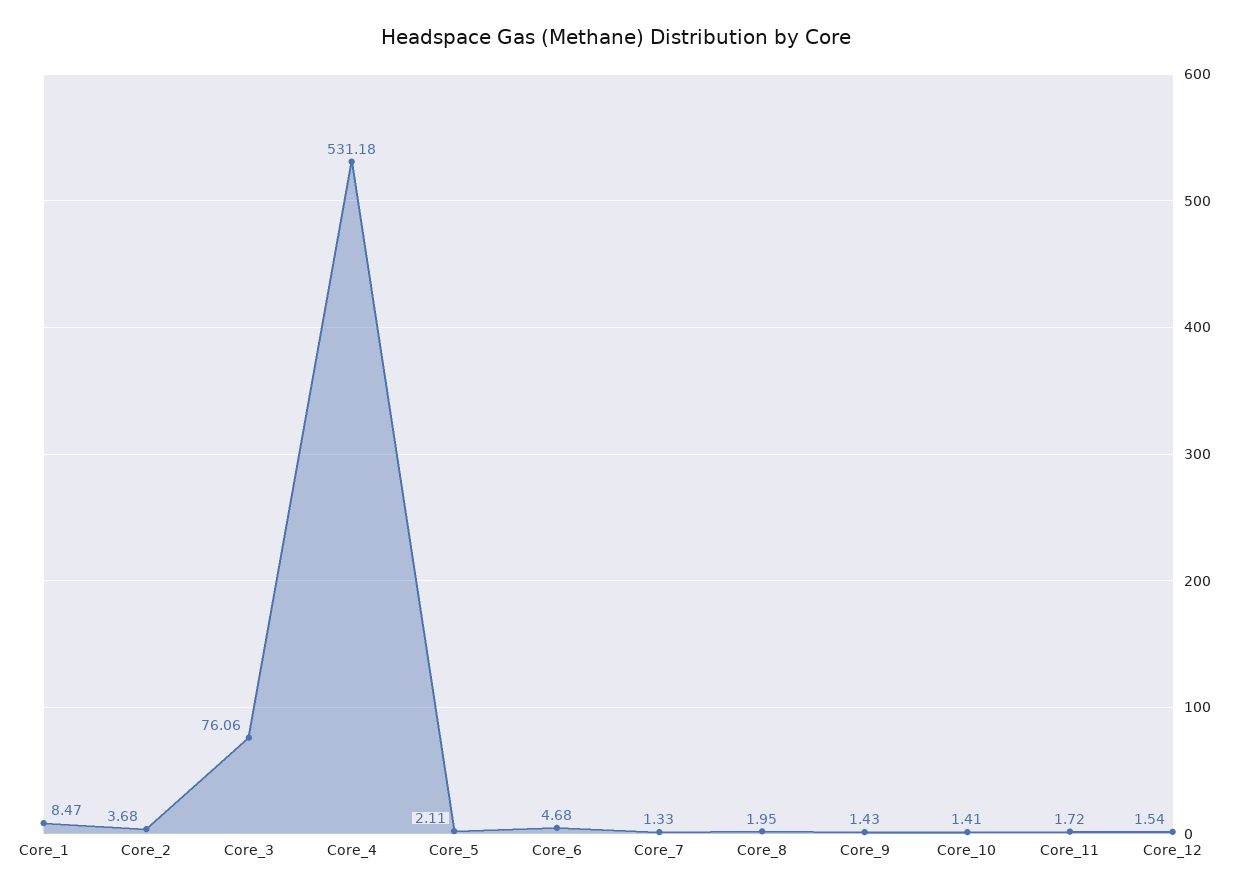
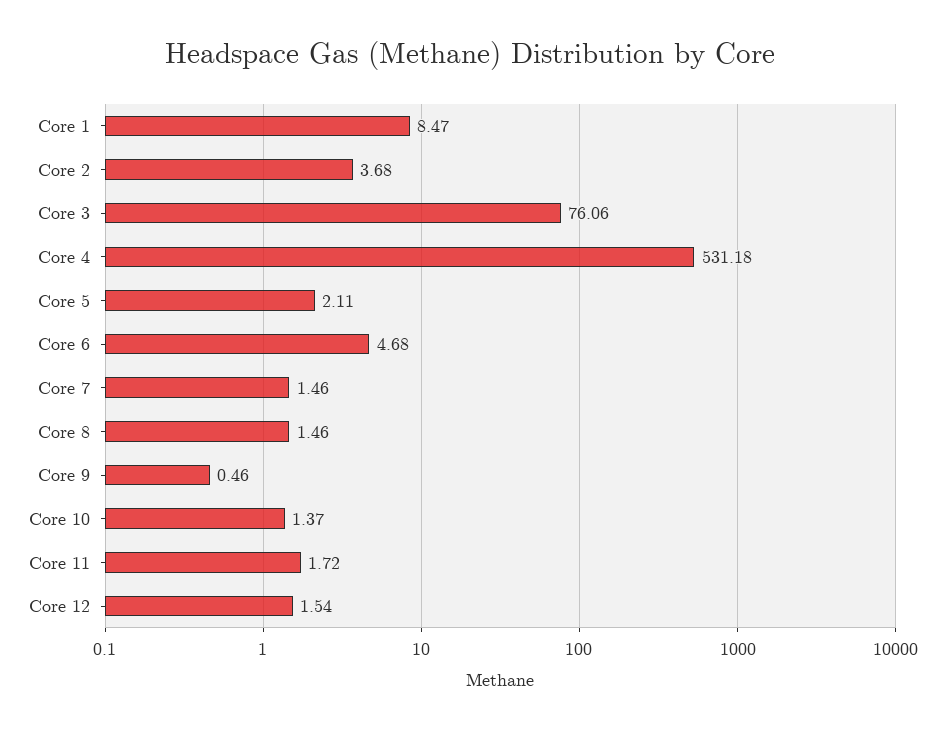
Core_7: 1.33 -> 1.46
Core_8: 1.95 -> 1.46
Core_9: 1.43 -> 0.46
Core_10: 1.41 -> 1.37

